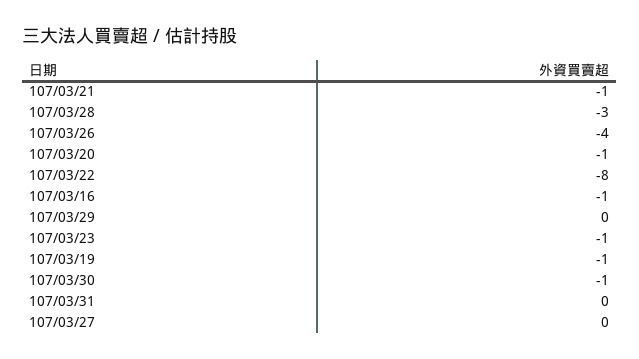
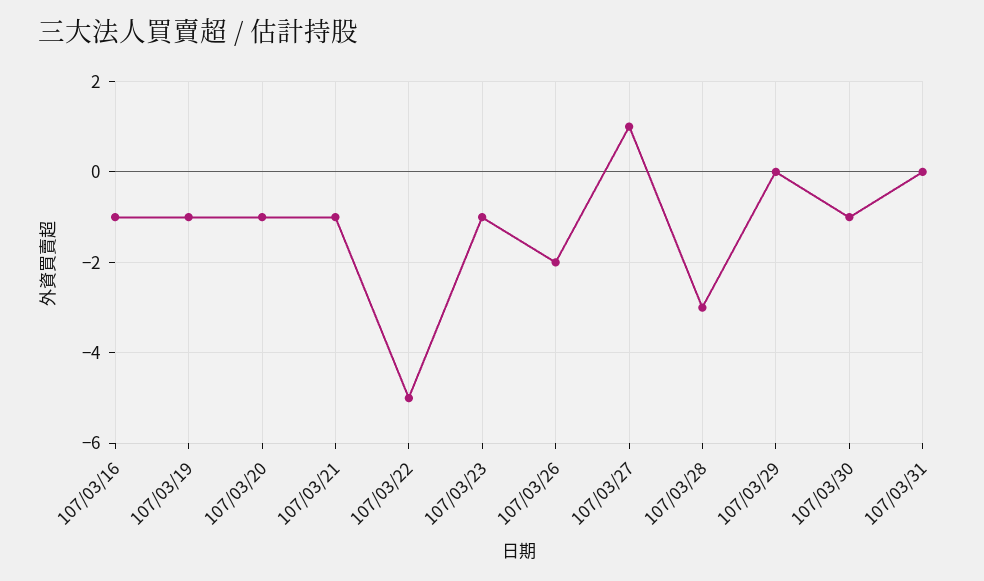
107/03/26: -4 -> -2
107/03/22: -8 -> -5
107/03/27: 0 -> 1

